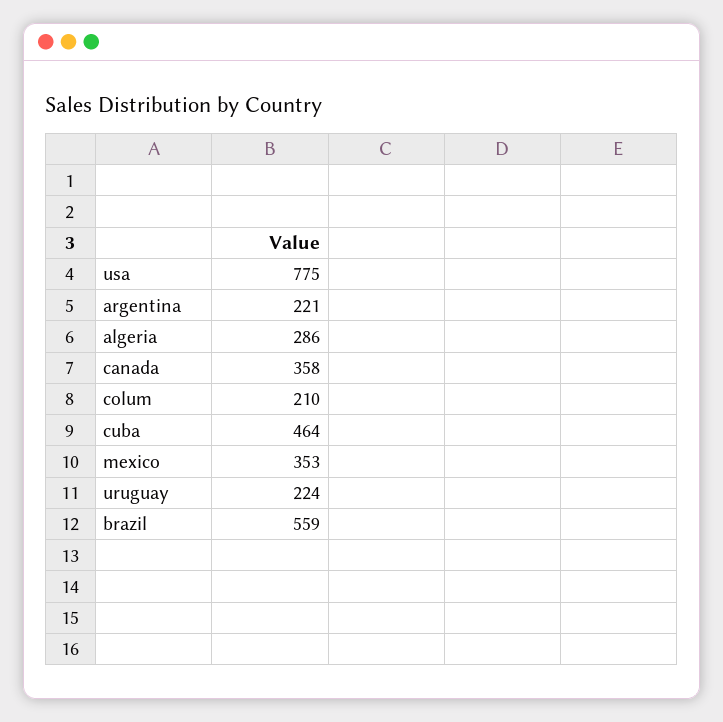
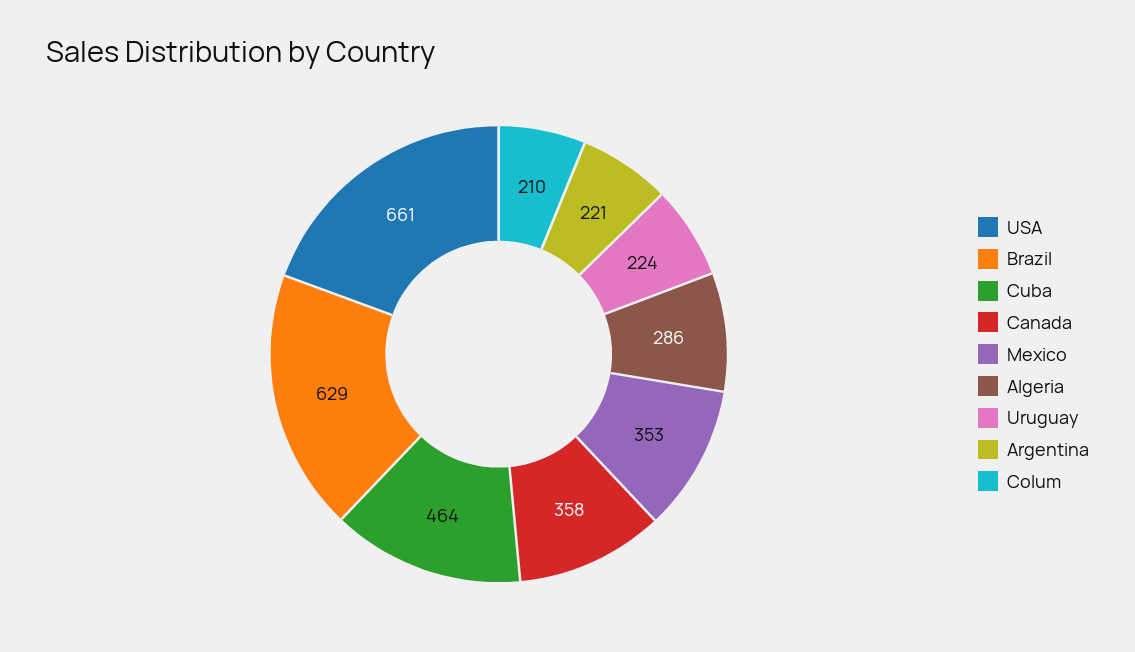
usa: 775 -> 661
brazil: 559 -> 629

